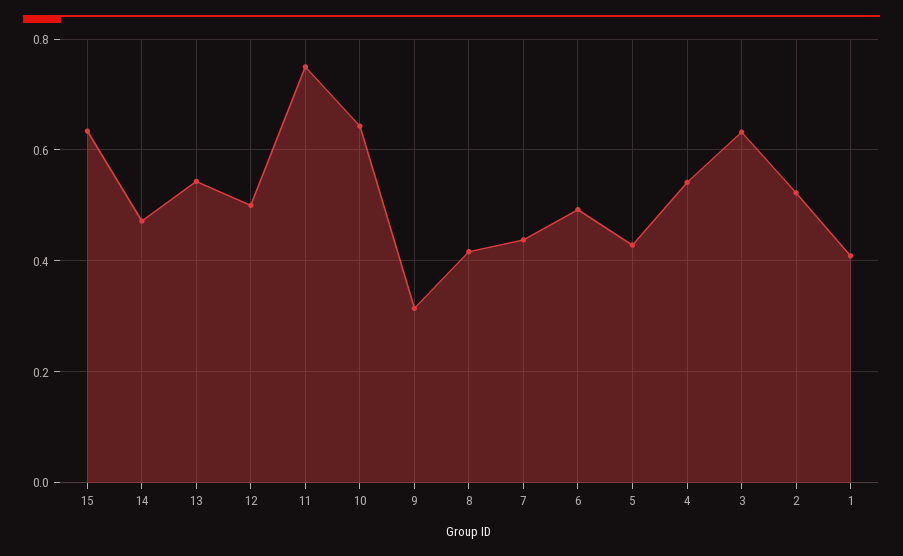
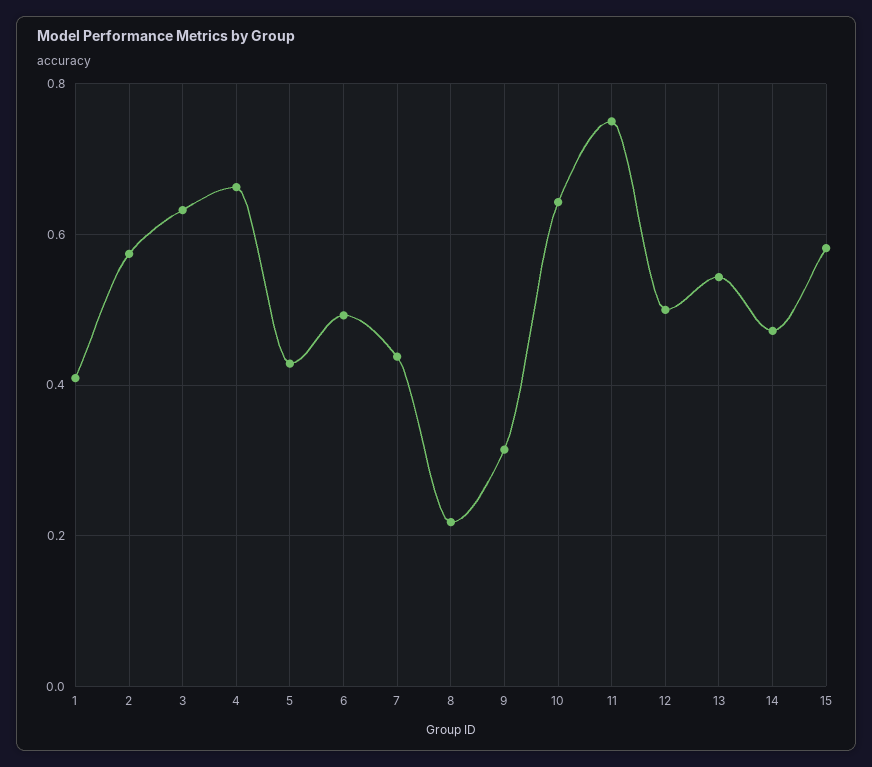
15: 0.64 -> 0.58
8: 0.42 -> 0.22
4: 0.54 -> 0.66
2: 0.52 -> 0.58

